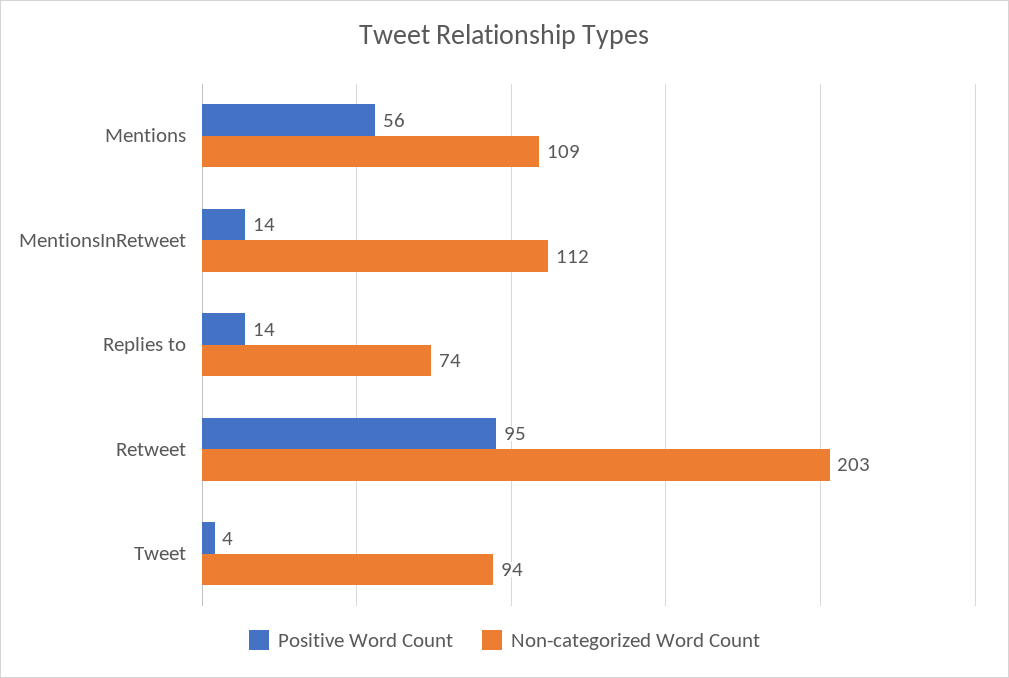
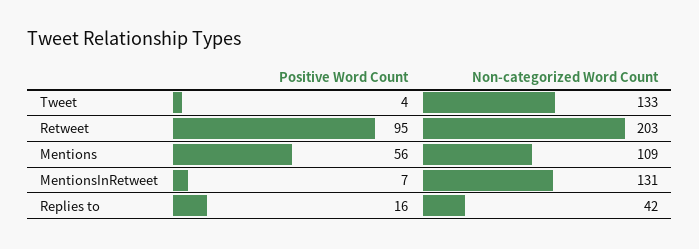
Positive Word Count, MentionsInRetweet: 14 -> 7
Non-categorized Word Count, MentionsInRetweet: 112 -> 131
Positive Word Count, Replies to: 14 -> 16
Non-categorized Word Count, Replies to: 74 -> 42
Non-categorized Word Count, Tweet: 94 -> 133

